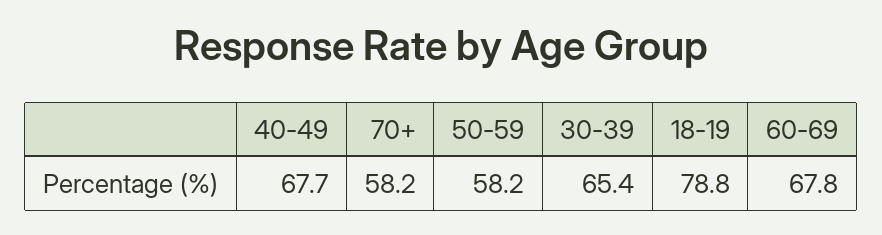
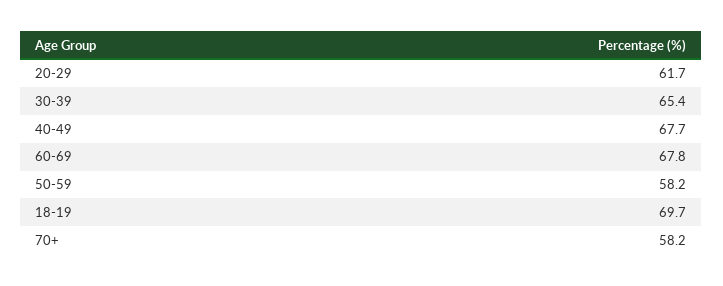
18-19: 78.8 -> 69.7
20-29: none -> 61.7

